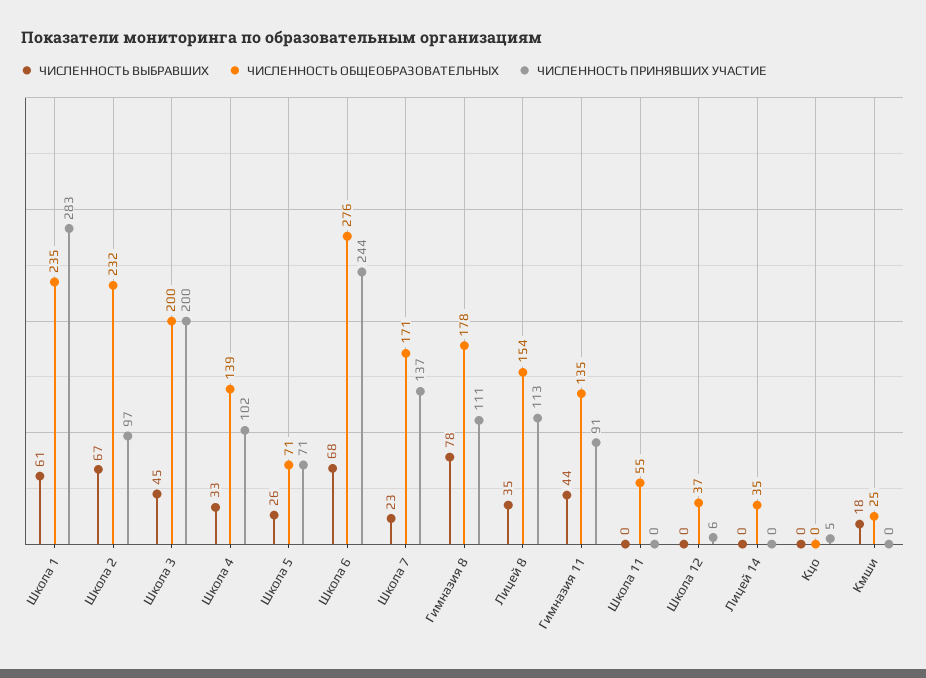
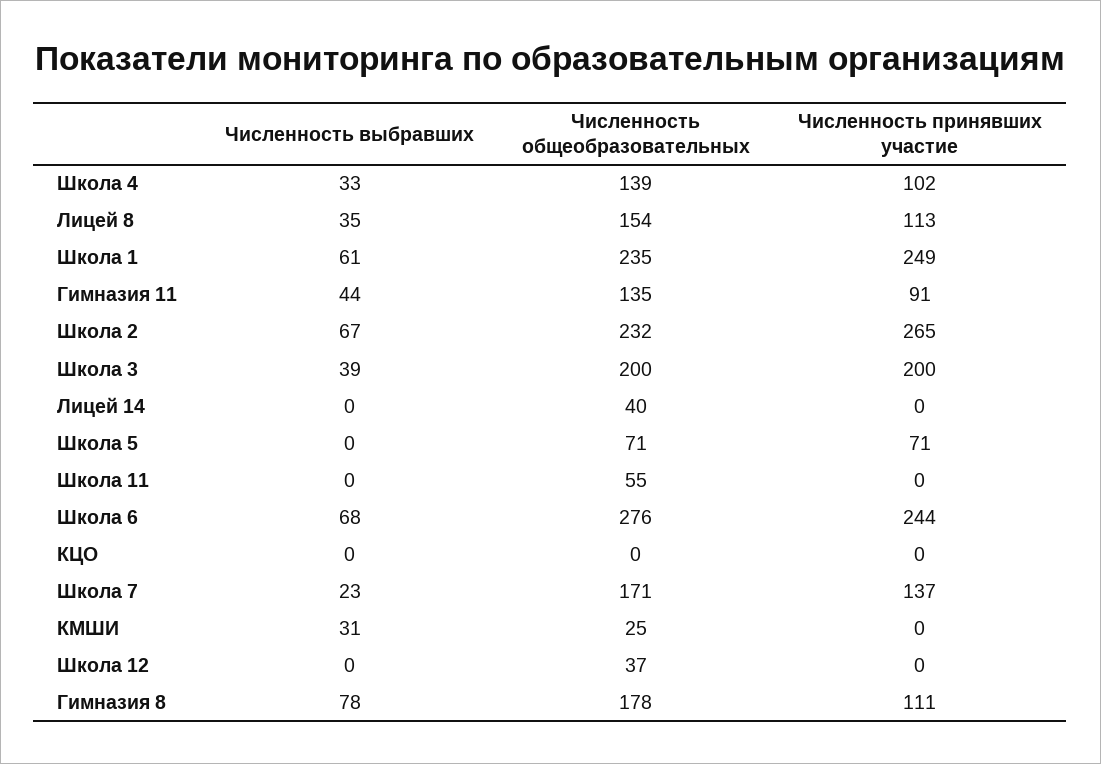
ЧИСЛЕННОСТЬ ПРИНЯВШИХ УЧАСТИЕ, Школа 1: 283 -> 249
ЧИСЛЕННОСТЬ ПРИНЯВШИХ УЧАСТИЕ, Школа 2: 97 -> 265
ЧИСЛЕННОСТЬ ВЫБРАВШИХ, Школа 3: 45 -> 39
ЧИСЛЕННОСТЬ ВЫБРАВШИХ, Школа 5: 26 -> 0
ЧИСЛЕННОСТЬ ПРИНЯВШИХ УЧАСТИЕ, Школа 12: 6 -> 0
ЧИСЛЕННОСТЬ ОБЩЕОБРАЗОВАТЕЛЬНЫХ, Лицей 14: 35 -> 40
ЧИСЛЕННОСТЬ ПРИНЯВШИХ УЧАСТИЕ, Кцо: 5 -> 0
ЧИСЛЕННОСТЬ ВЫБРАВШИХ, Кмши: 18 -> 31

